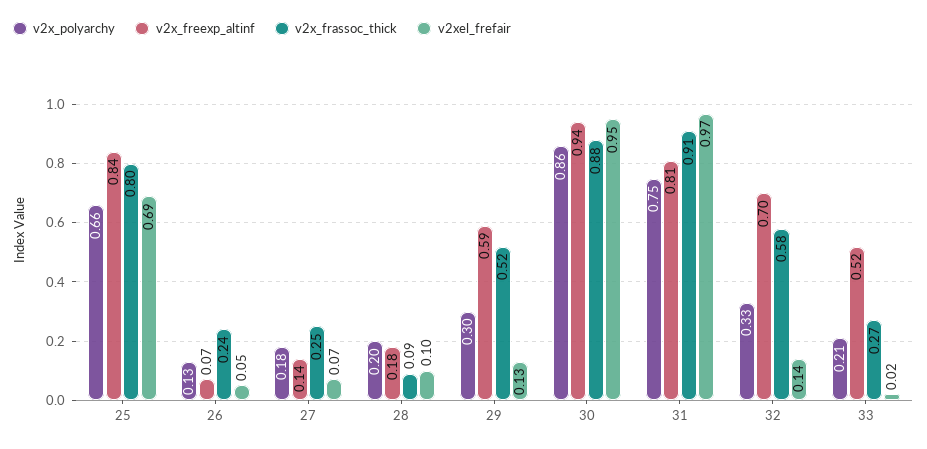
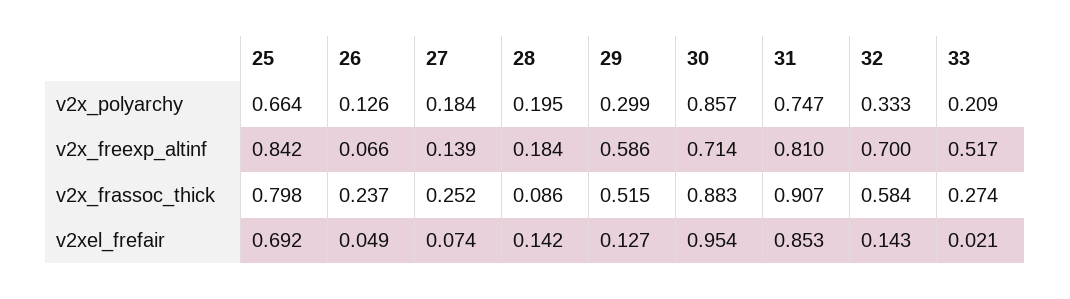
v2xel_frefair, 28: 0.1 -> 0.142
v2x_freexp_altinf, 30: 0.94 -> 0.714
v2xel_frefair, 31: 0.97 -> 0.853

